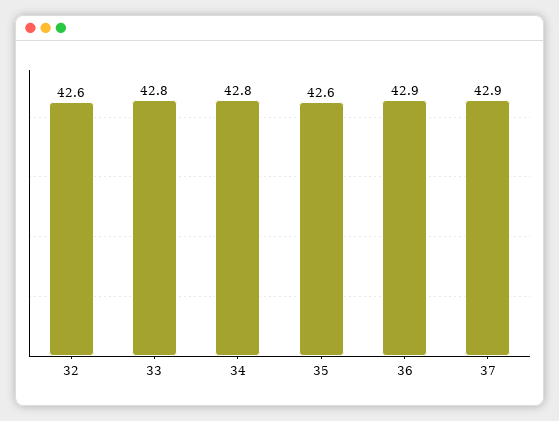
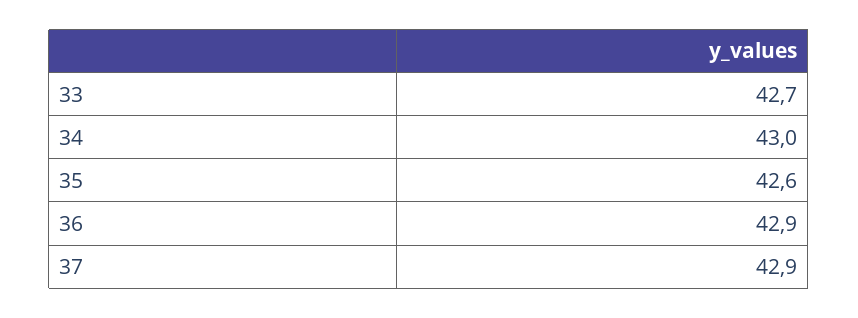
32: 42.6 -> none
33: 42.8 -> 42.7
34: 42.8 -> 43

